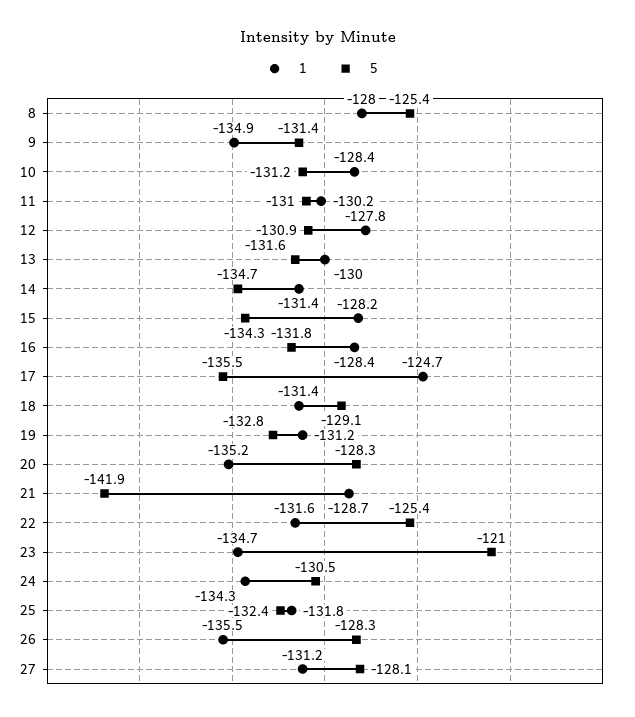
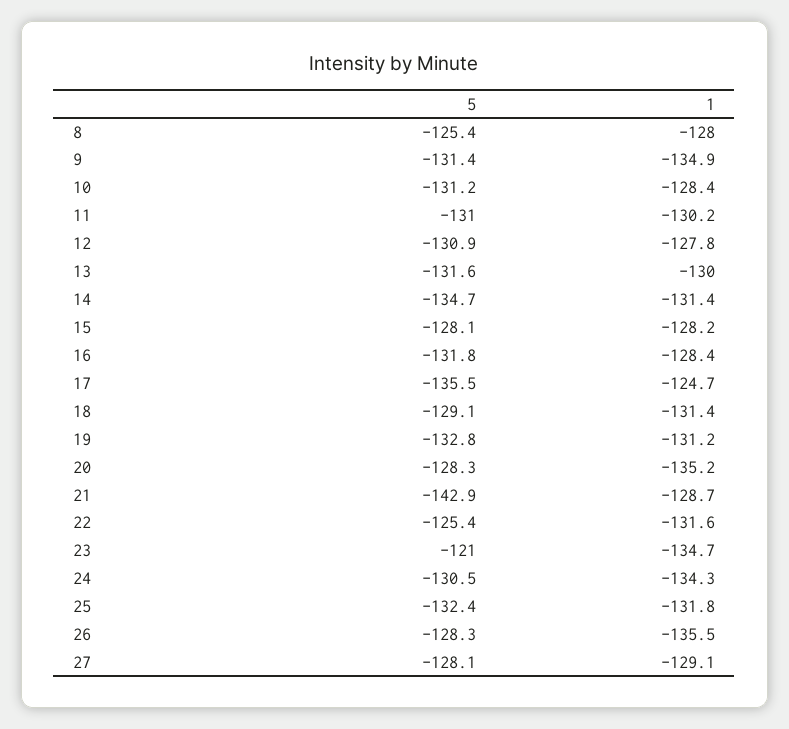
5, 15: -134.3 -> -128.1
5, 21: -141.9 -> -142.9
1, 27: -131.2 -> -129.1

